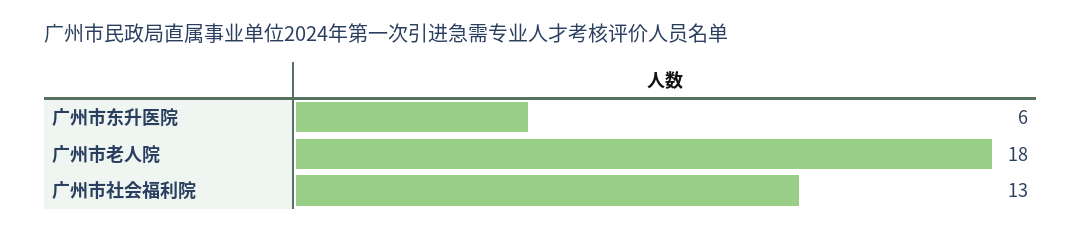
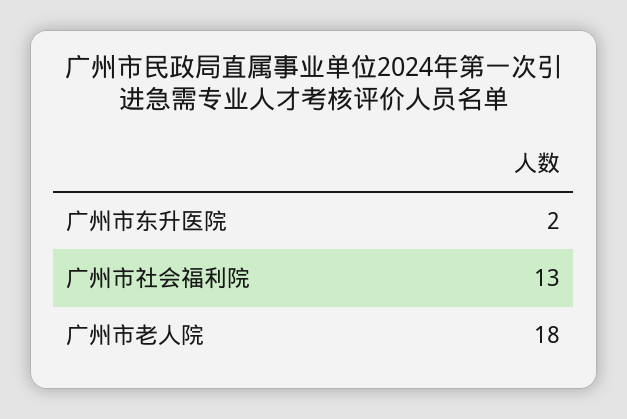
广州市东升医院: 6 -> 2

